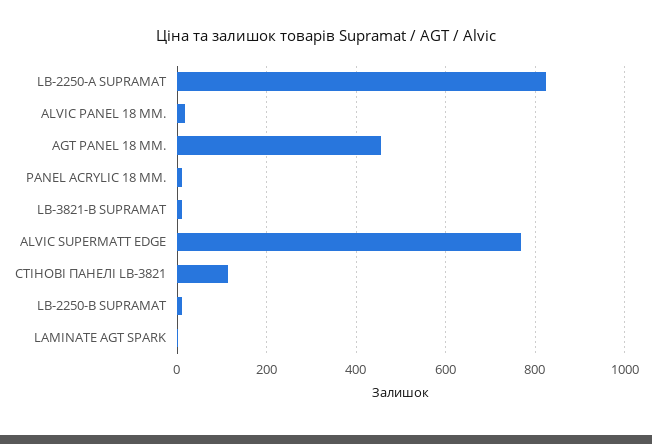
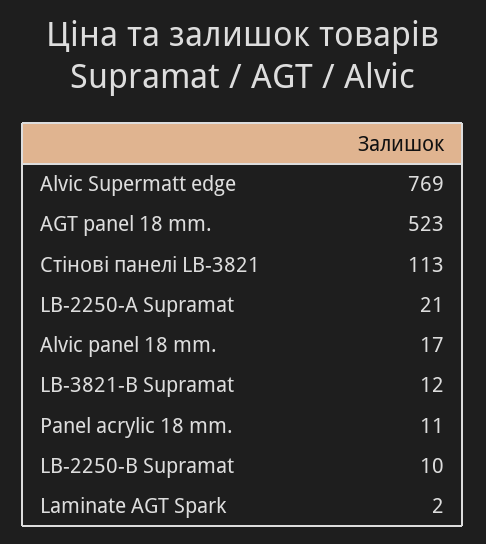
LB-2250-А SUPRAMAT: 820 -> 21
AGT PANEL 18 MM.: 460 -> 523

